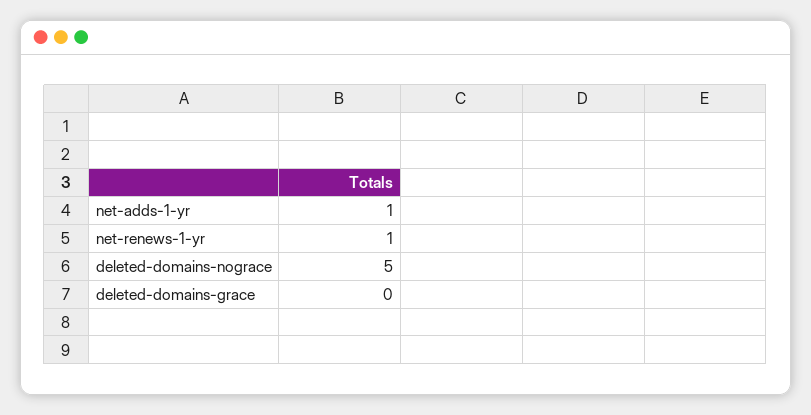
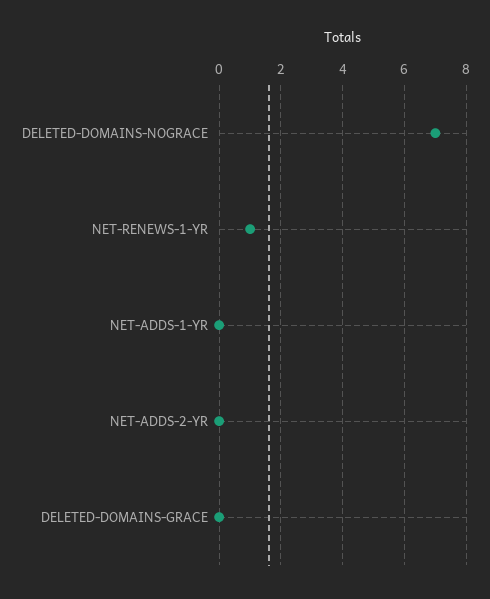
net-adds-1-yr: 1 -> 0
deleted-domains-nograce: 5 -> 7
NET-ADDS-2-YR: none -> 0

